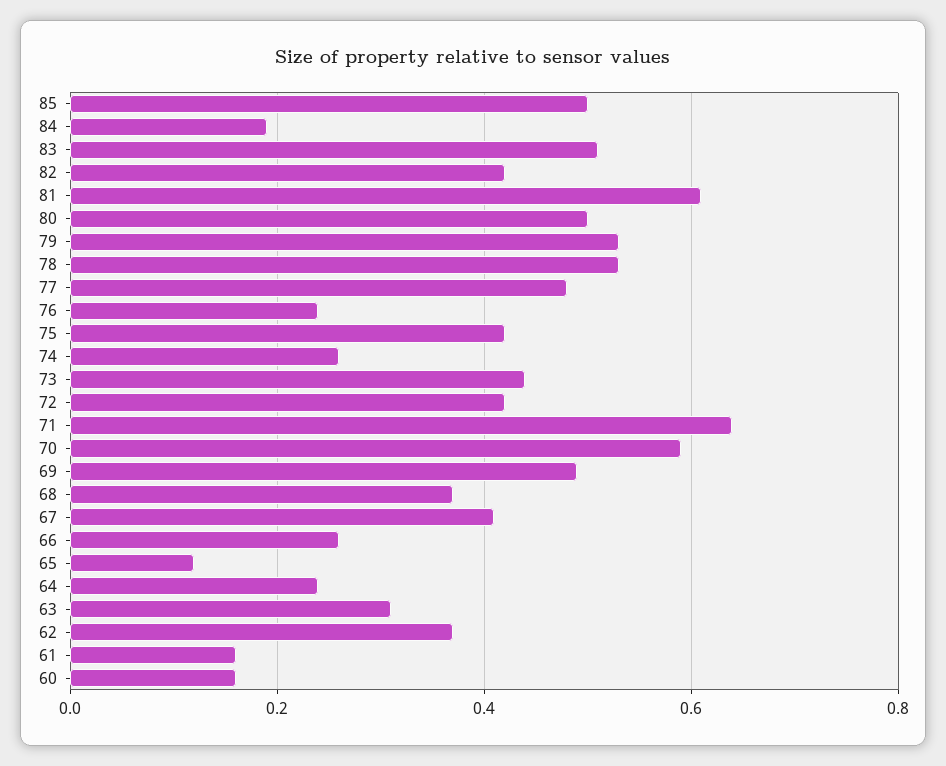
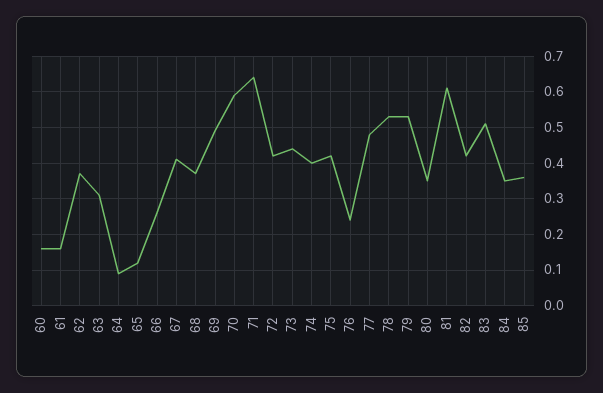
85: 0.5 -> 0.35
84: 0.2 -> 0.35
80: 0.5 -> 0.35
74: 0.25 -> 0.4
64: 0.25 -> 0.1

